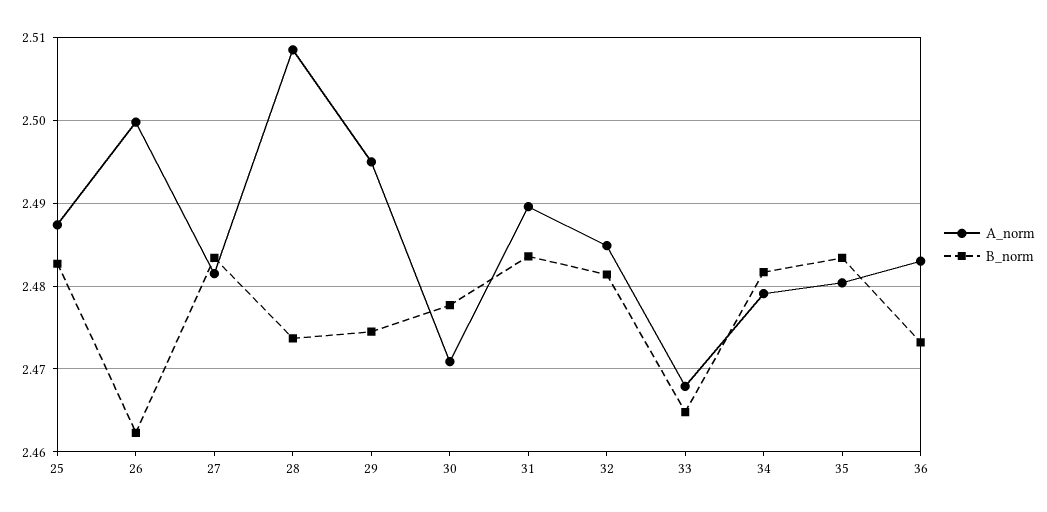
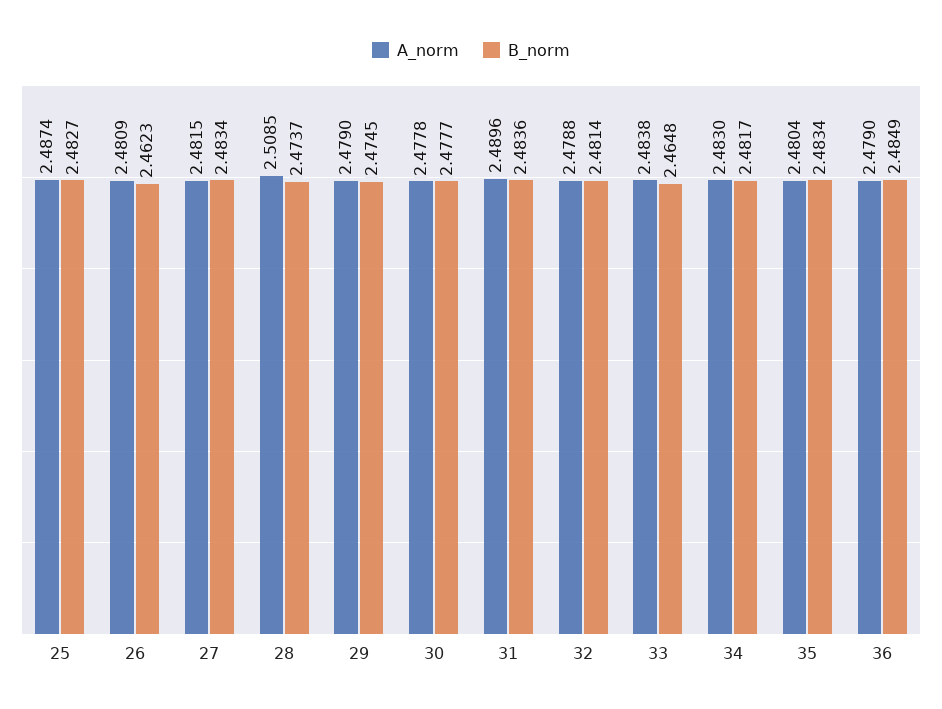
A_norm, 26: 2.5 -> 2.4809
A_norm, 29: 2.495 -> 2.479
A_norm, 30: 2.471 -> 2.4778
A_norm, 32: 2.485 -> 2.4788
A_norm, 33: 2.468 -> 2.4838
A_norm, 34: 2.479 -> 2.483
A_norm, 36: 2.483 -> 2.479
B_norm, 36: 2.473 -> 2.4849

